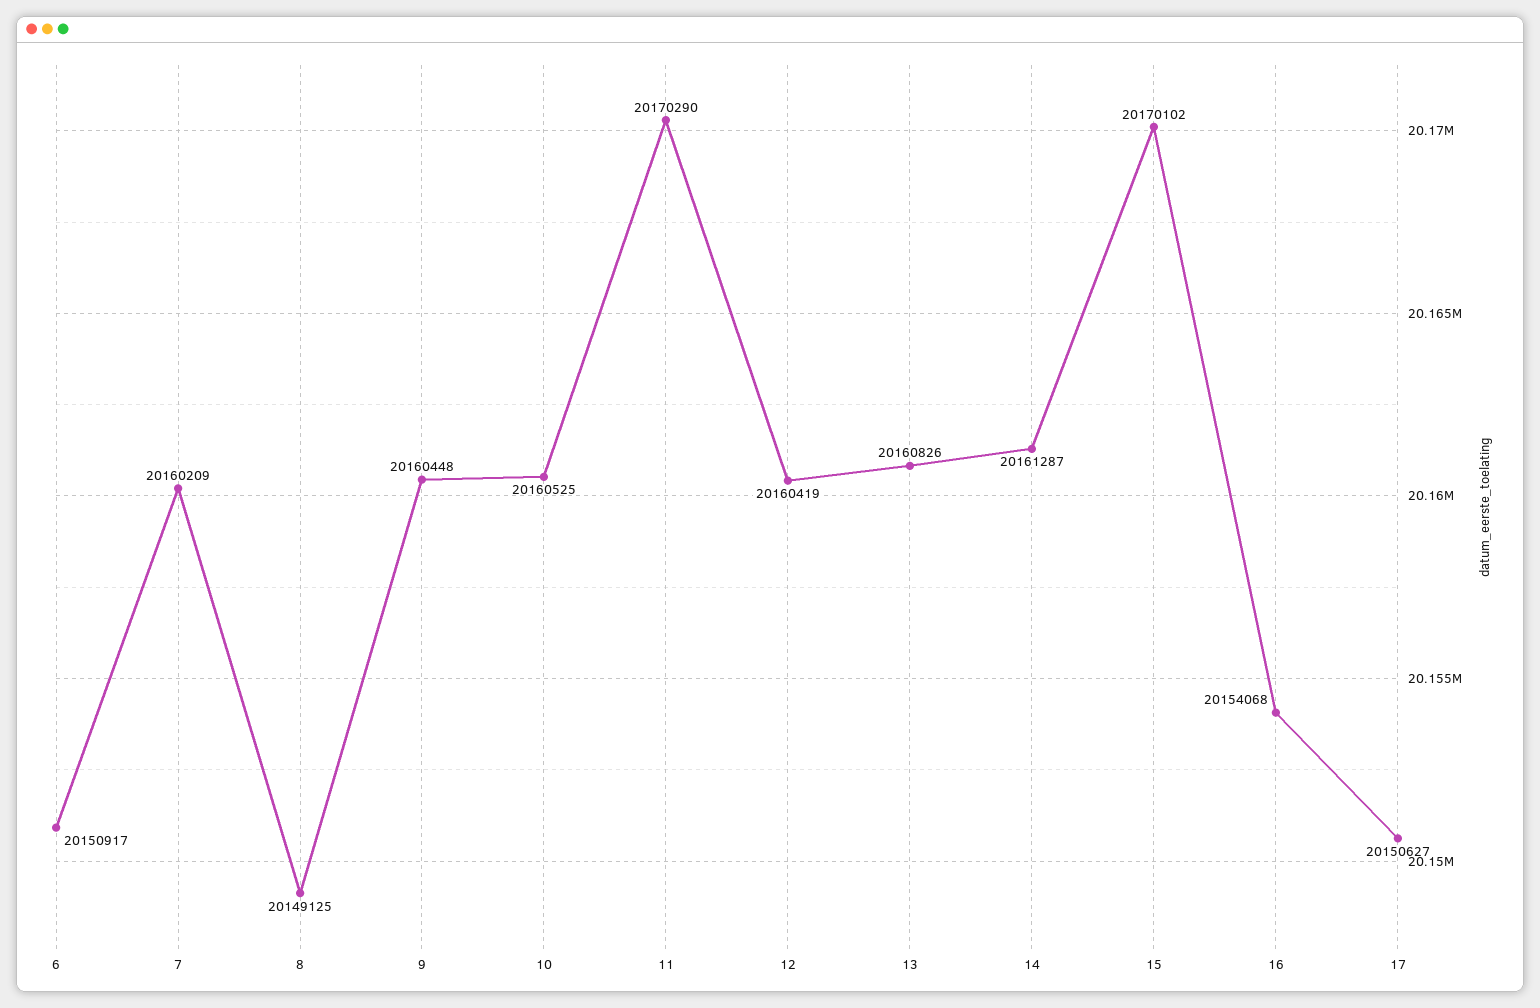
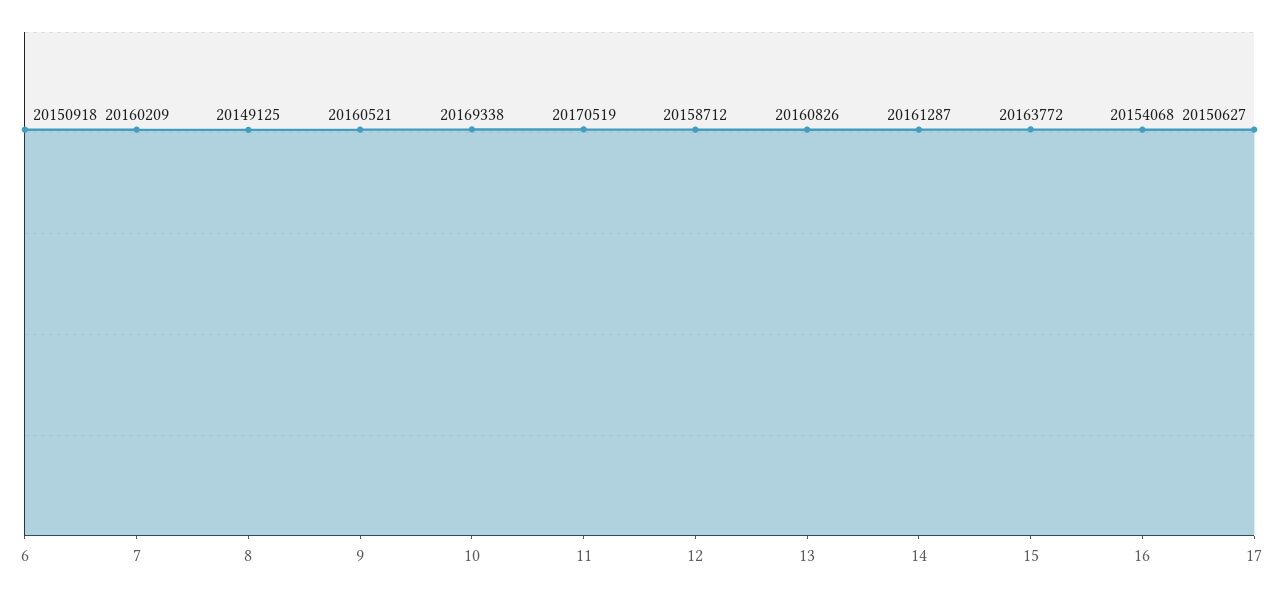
6: 20150917 -> 20150918
9: 20160448 -> 20160521
10: 20160525 -> 20169338
11: 20170290 -> 20170519
12: 20160419 -> 20158712
15: 20170102 -> 20163772

